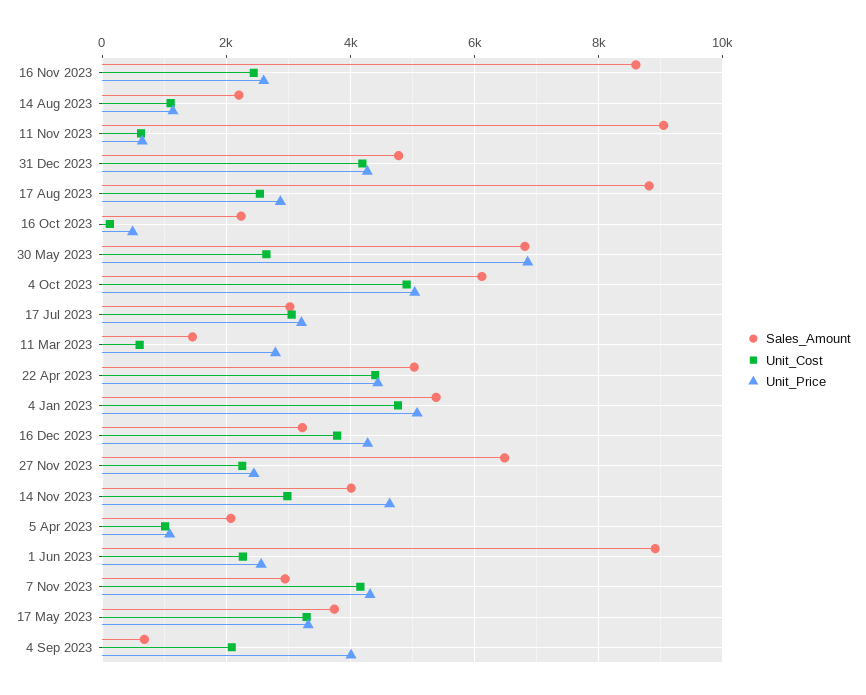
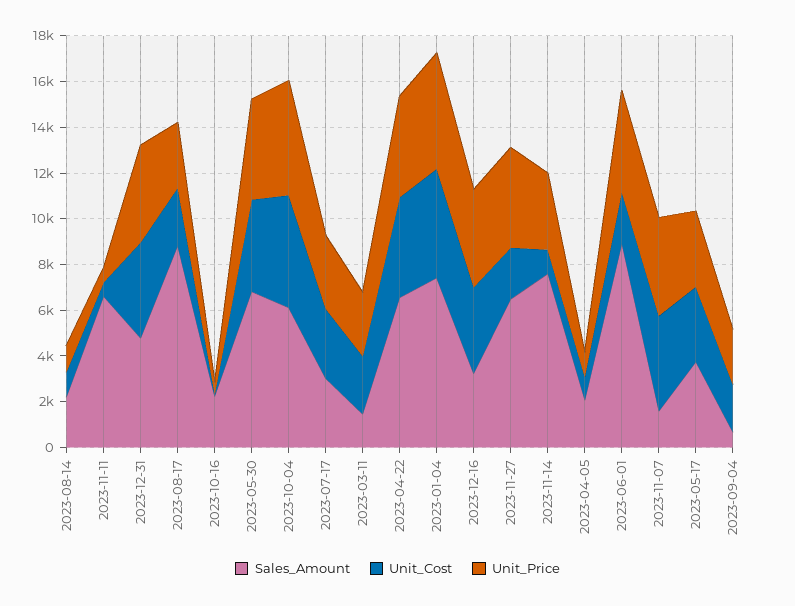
Sales_Amount, 16 Nov 2023: 8600 -> none
Unit_Cost, 16 Nov 2023: 2400 -> none
Unit_Price, 16 Nov 2023: 2600 -> none
Sales_Amount, 11 Nov 2023: 9000 -> 6500
Unit_Cost, 30 May 2023: 2600 -> 4000
Unit_Price, 30 May 2023: 6800 -> 4500
Unit_Cost, 11 Mar 2023: 600 -> 2500
Sales_Amount, 22 Apr 2023: 5000 -> 6500
Sales_Amount, 4 Jan 2023: 5400 -> 7500
Unit_Price, 27 Nov 2023: 2400 -> 4500
Sales_Amount, 14 Nov 2023: 4000 -> 7500
Unit_Cost, 14 Nov 2023: 3000 -> 1000
Unit_Price, 14 Nov 2023: 4600 -> 3500
Unit_Price, 1 Jun 2023: 2600 -> 4500
Sales_Amount, 7 Nov 2023: 3000 -> 1500
Unit_Price, 4 Sep 2023: 4000 -> 2500

